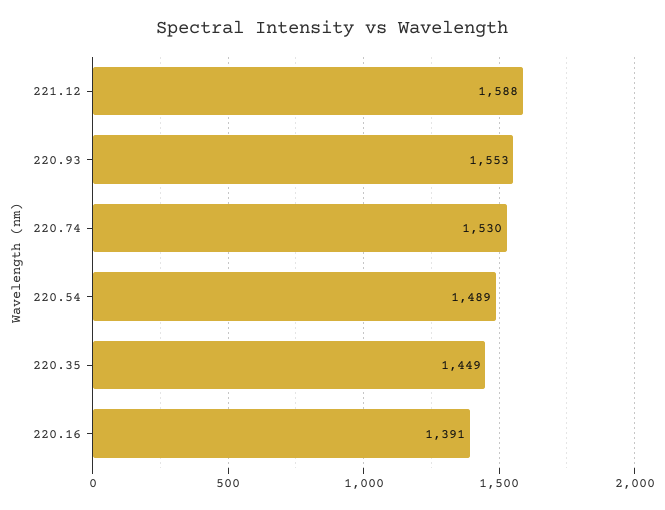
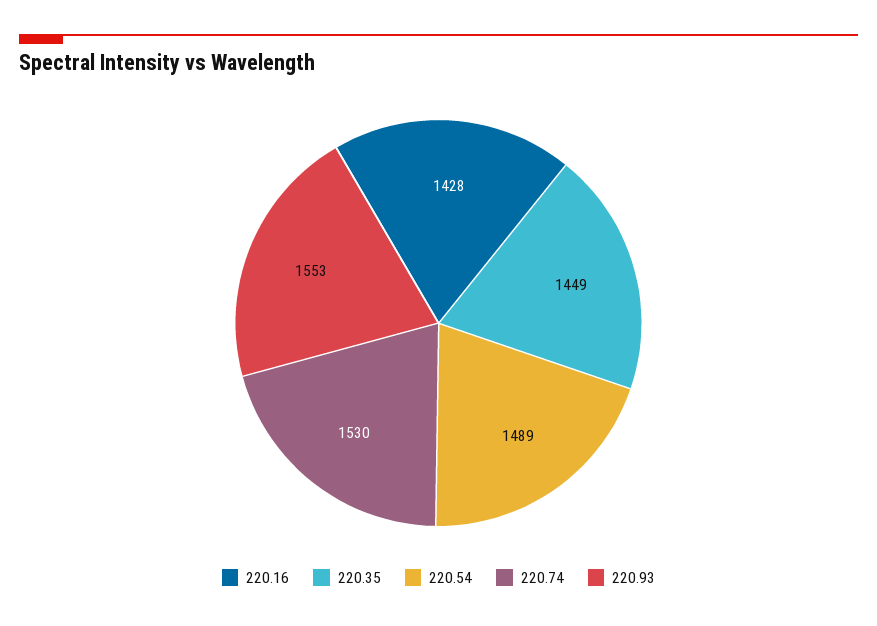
221.12: 1588 -> none
220.16: 1391 -> 1428

